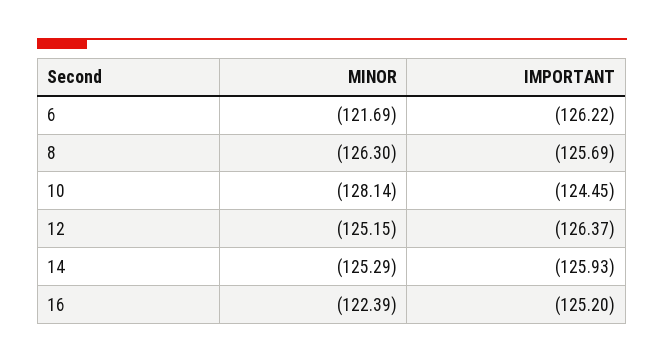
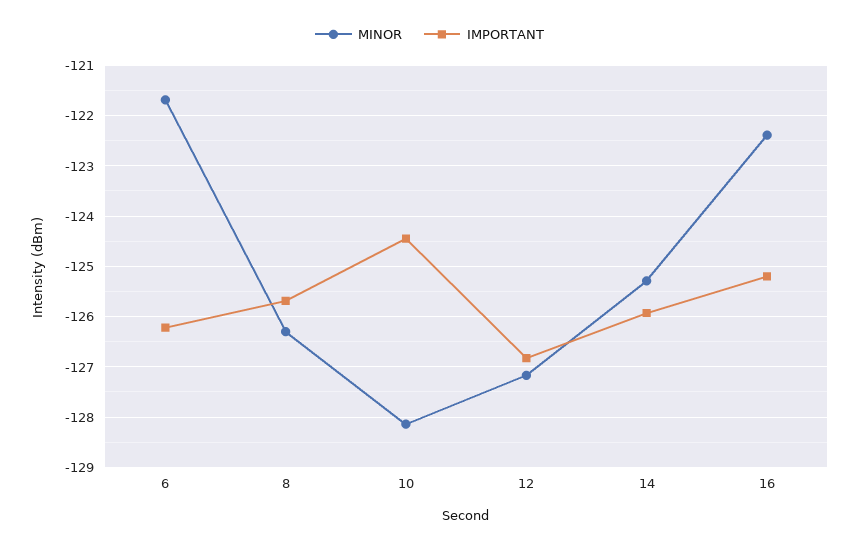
MINOR, 12: -125.15 -> -127.2
IMPORTANT, 12: -126.37 -> -126.8

